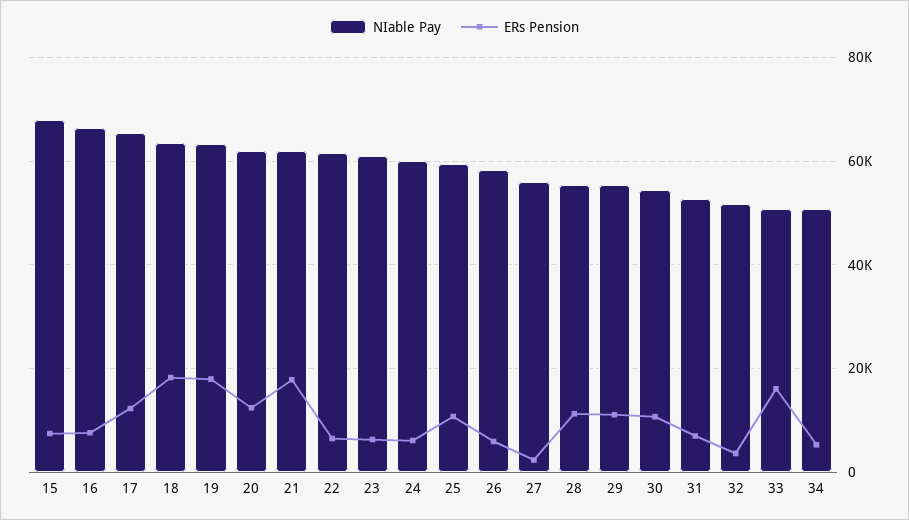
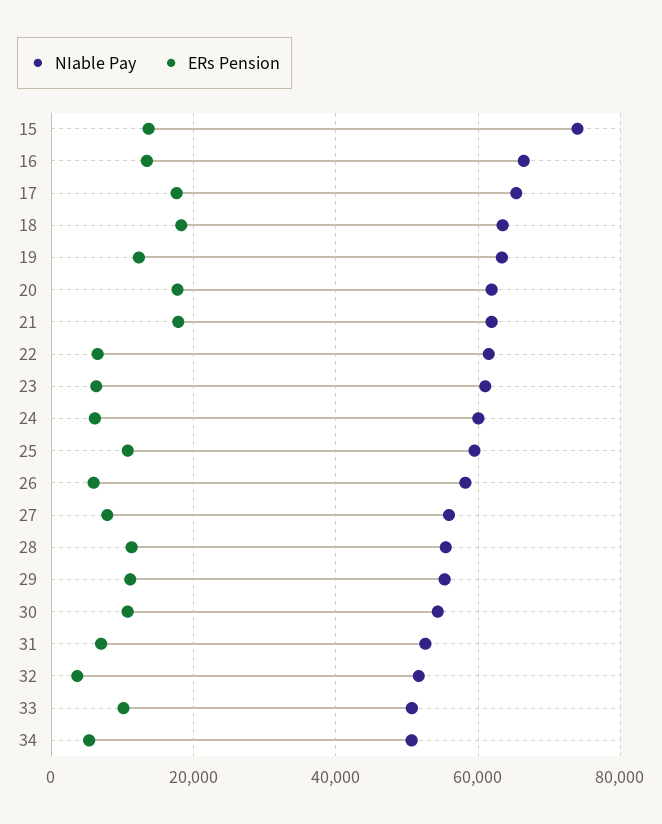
NIable Pay, 15: 68000 -> 74000
ERs Pension, 15: 8000 -> 14000
ERs Pension, 16: 8000 -> 14000
ERs Pension, 17: 12000 -> 18000
ERs Pension, 19: 18000 -> 12000
ERs Pension, 20: 12000 -> 18000
ERs Pension, 27: 2000 -> 8000
ERs Pension, 33: 16000 -> 10000

